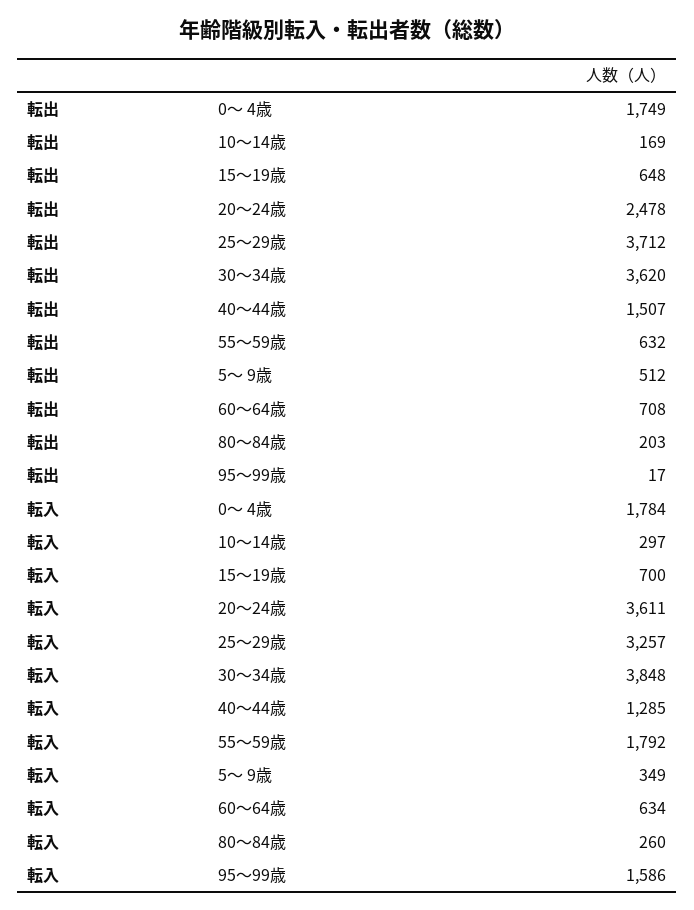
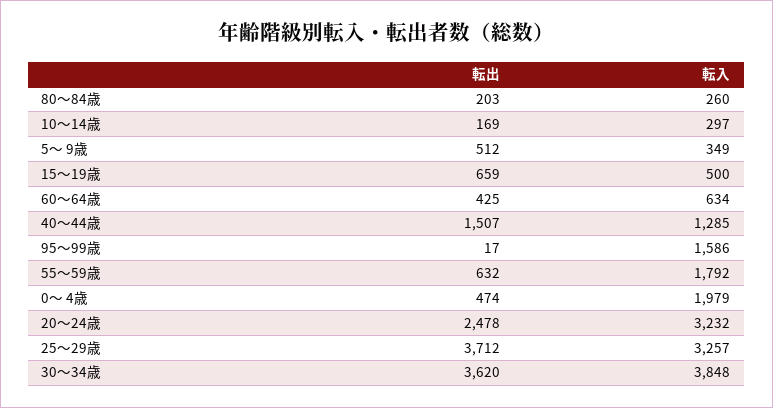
転出, 0～ 4歳: 1749 -> 474
転出, 15～19歳: 648 -> 659
転出, 60～64歳: 708 -> 425
転入, 0～ 4歳: 1784 -> 1979
転入, 15～19歳: 700 -> 500
転入, 20～24歳: 3611 -> 3232

